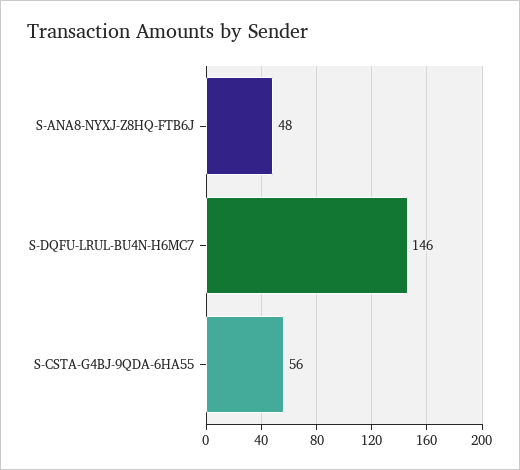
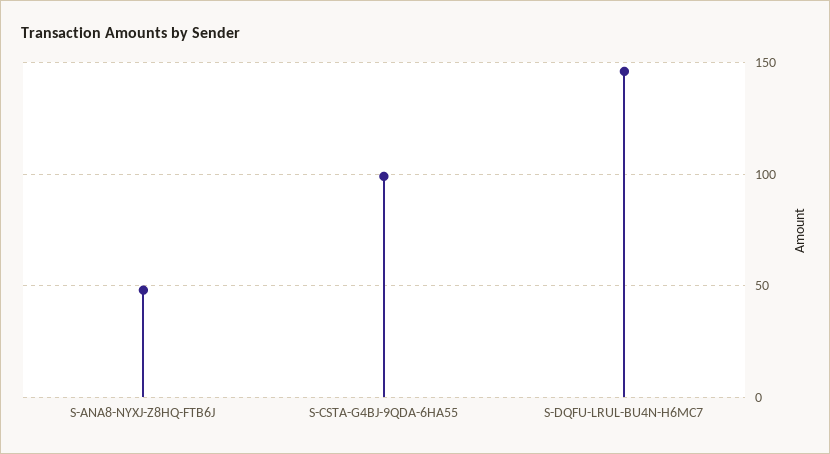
S-CSTA-G4BJ-9QDA-6HA55: 56 -> 100

